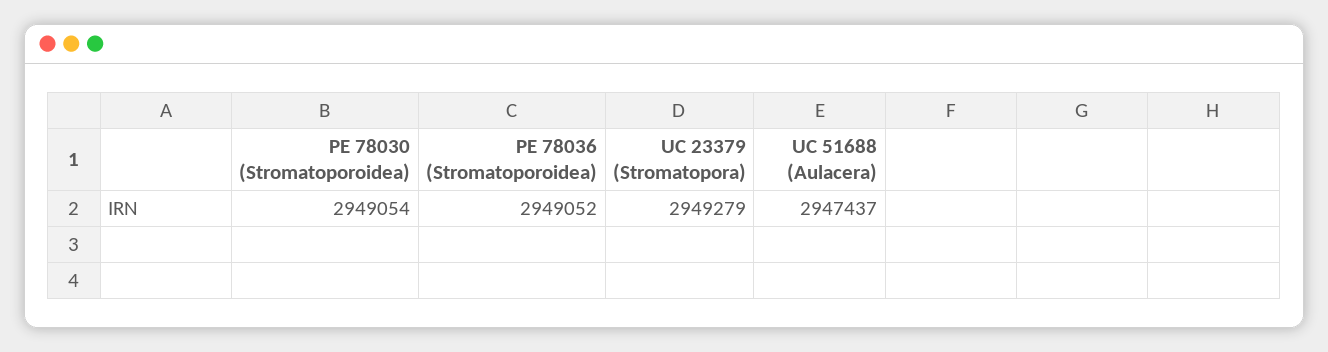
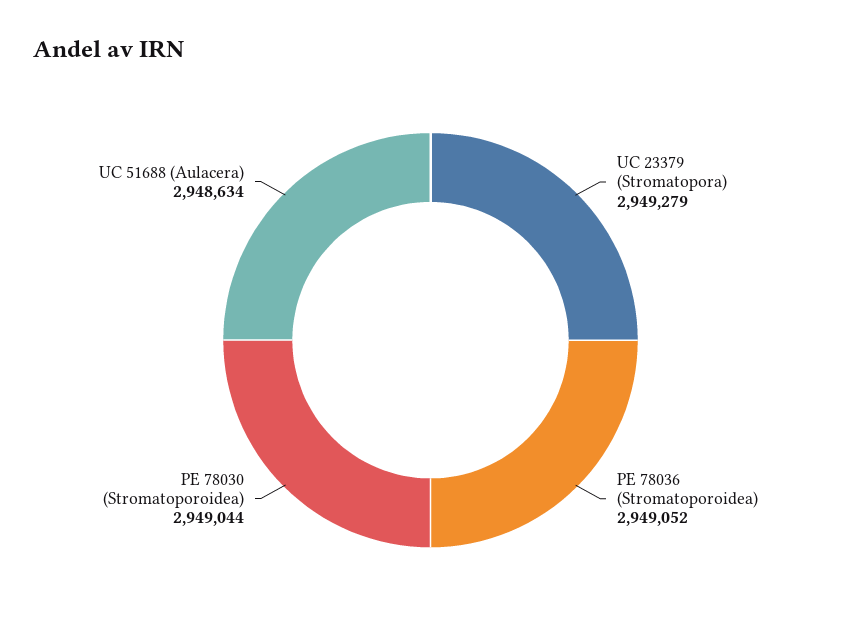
PE 78030 (Stromatoporoidea): 2949054 -> 2949044
UC 51688 (Aulacera): 2947437 -> 2948634

